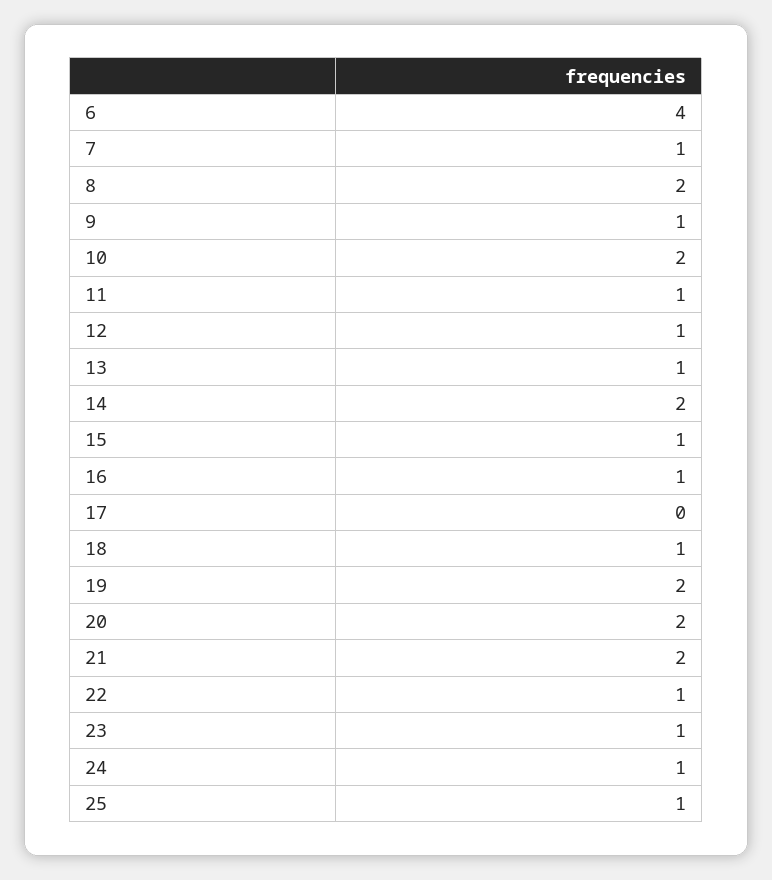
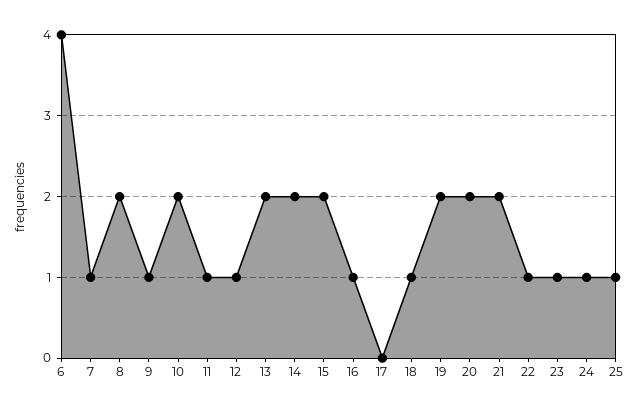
13: 1 -> 2
15: 1 -> 2

